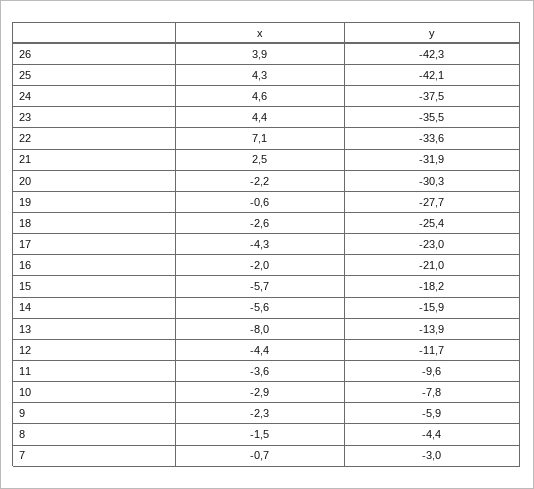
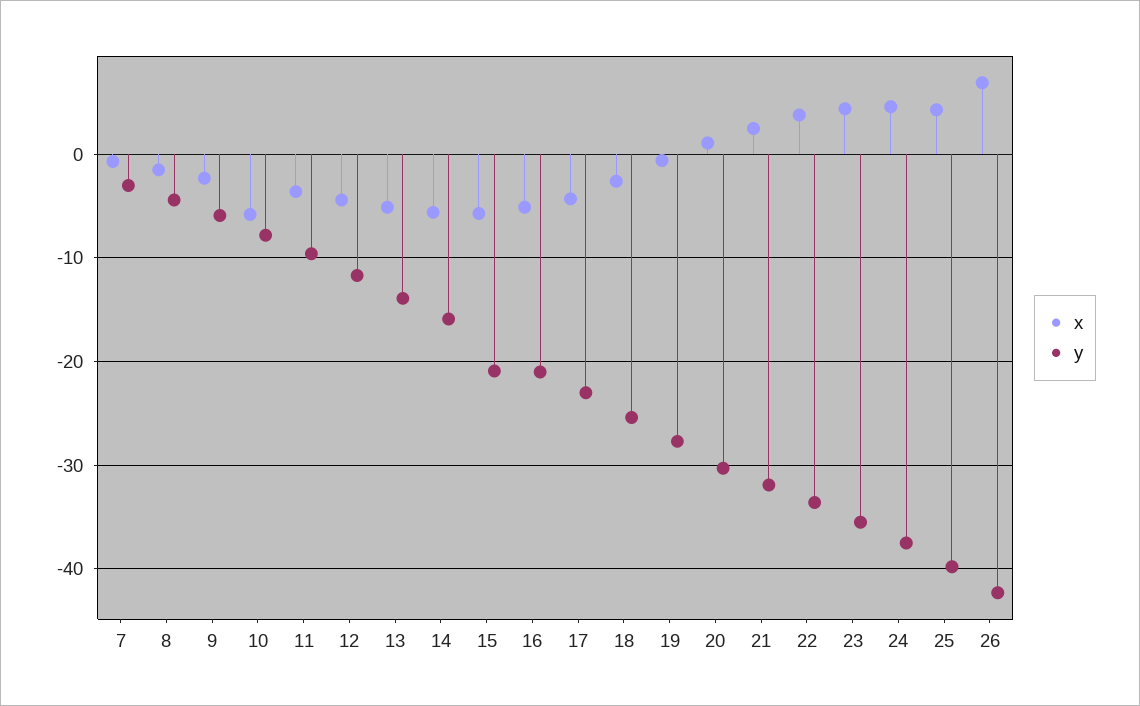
x, 26: 3.9 -> 7
y, 25: -42.1 -> -40
x, 22: 7.1 -> 4
x, 20: -2.2 -> 1
x, 16: -2 -> -5
y, 15: -18.2 -> -21
x, 13: -8 -> -5
x, 10: -2.9 -> -6

